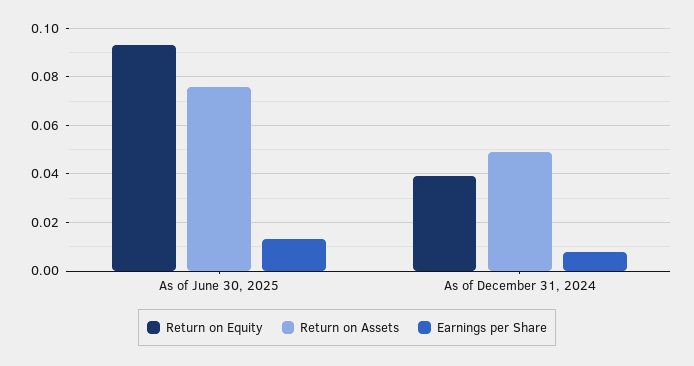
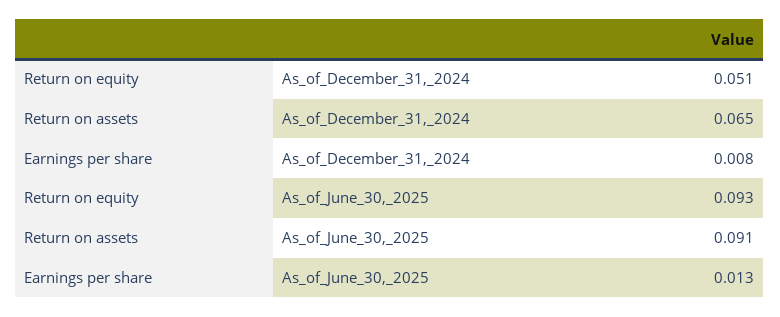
Return on Assets, As of June 30, 2025: 0.075 -> 0.091
Return on Equity, As of December 31, 2024: 0.04 -> 0.051
Return on Assets, As of December 31, 2024: 0.05 -> 0.065

